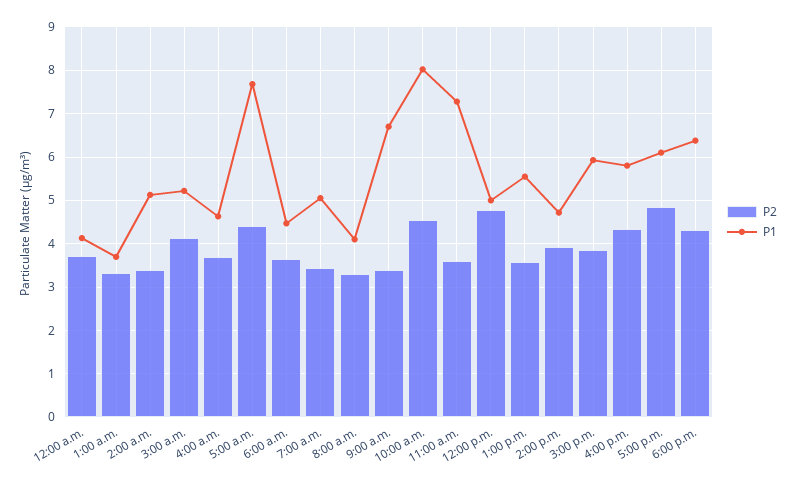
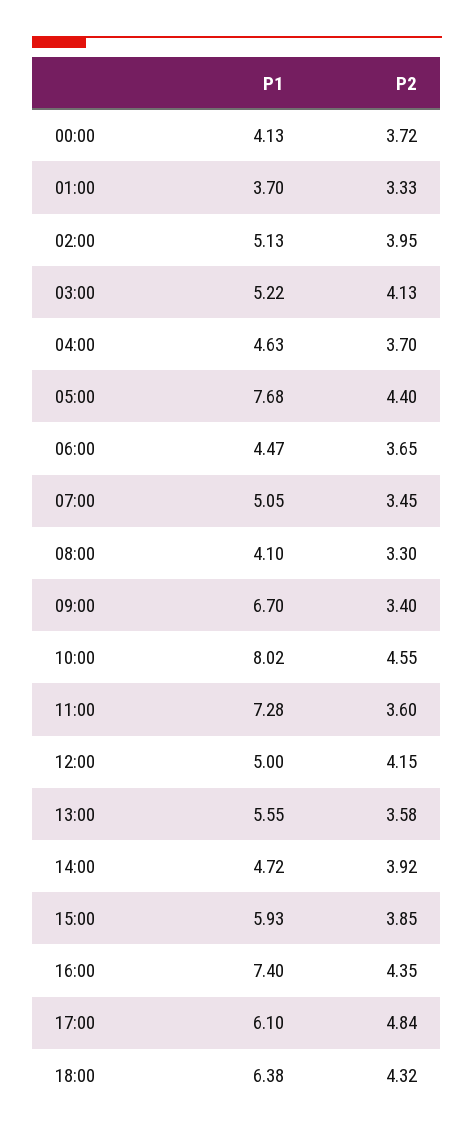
P2, 2:00 a.m.: 3.4 -> 3.95
P2, 12:00 p.m.: 4.8 -> 4.15
P1, 4:00 p.m.: 5.8 -> 7.4

